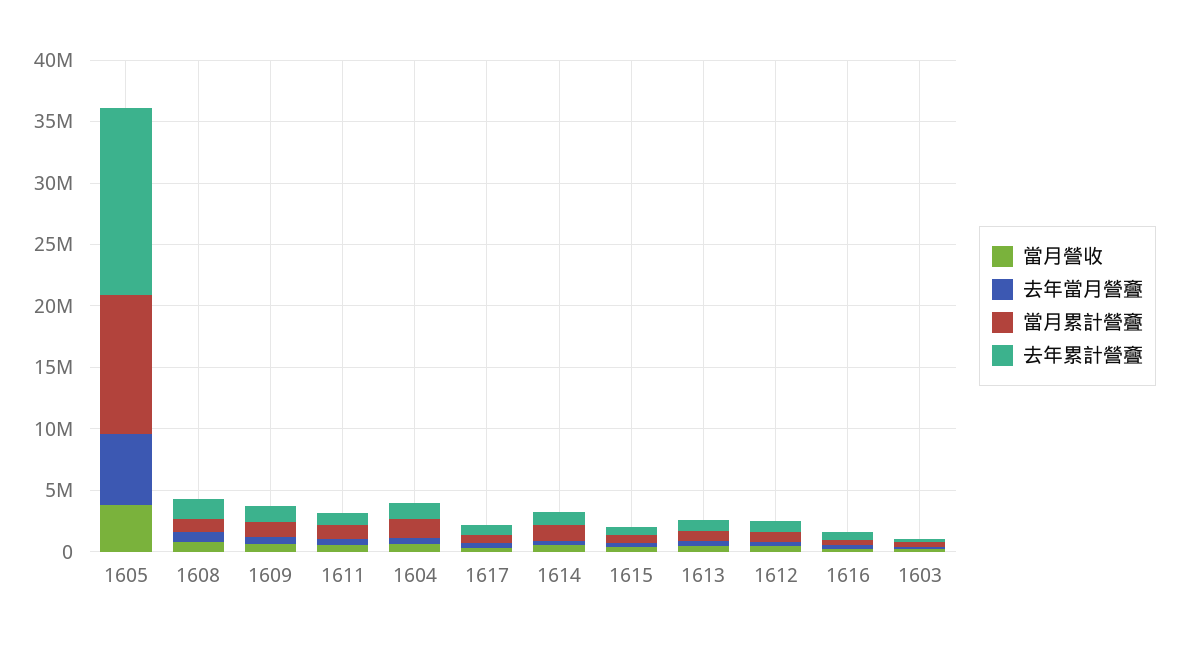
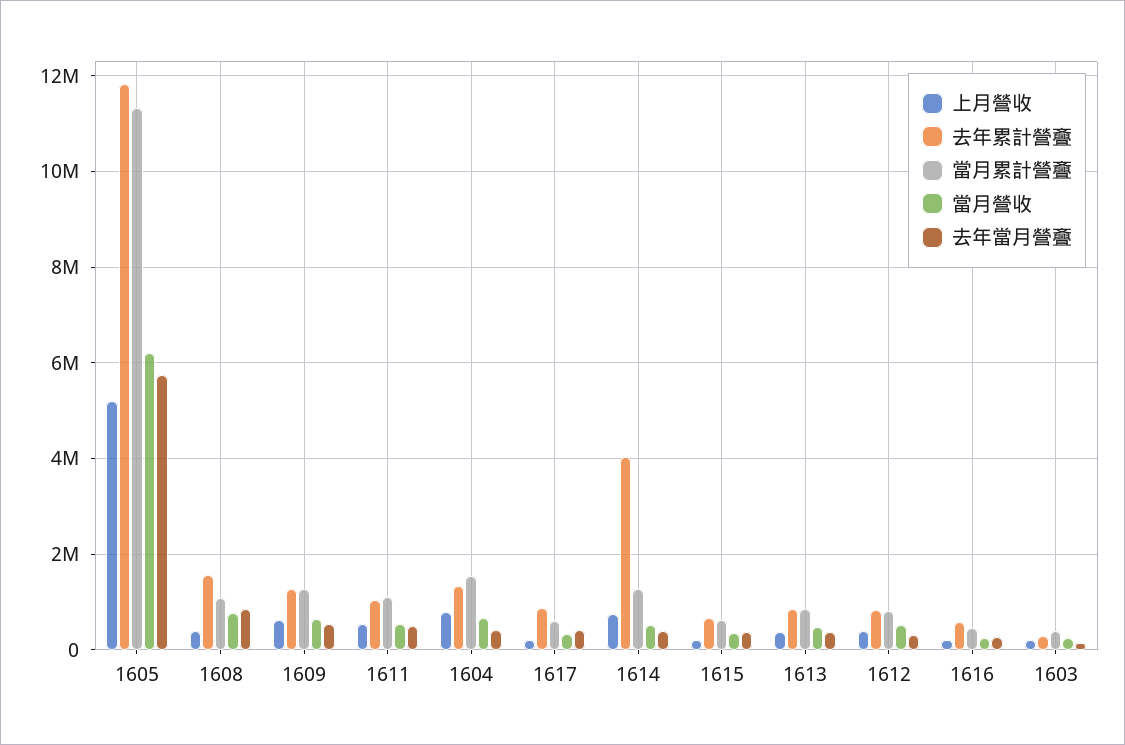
當月營收, 1605: 4000000 -> 6200000
去年累計營斖, 1605: 15000000 -> 11800000
去年累計營斖, 1614: 1000000 -> 4000000
上月營收, 1605: none -> 5200000
上月營收, 1608: none -> 400000
上月營收, 1609: none -> 600000
上月營收, 1611: none -> 600000
上月營收, 1604: none -> 800000
上月營收, 1617: none -> 200000
上月營收, 1614: none -> 800000
上月營收, 1615: none -> 200000
上月營收, 1613: none -> 400000
上月營收, 1612: none -> 400000
上月營收, 1616: none -> 200000
上月營收, 1603: none -> 200000

